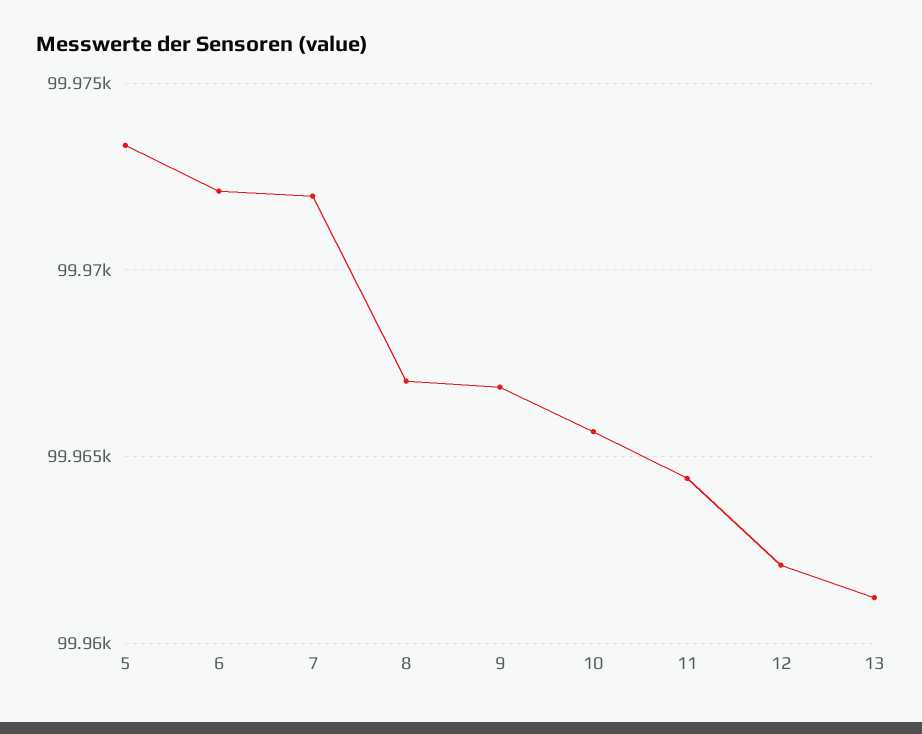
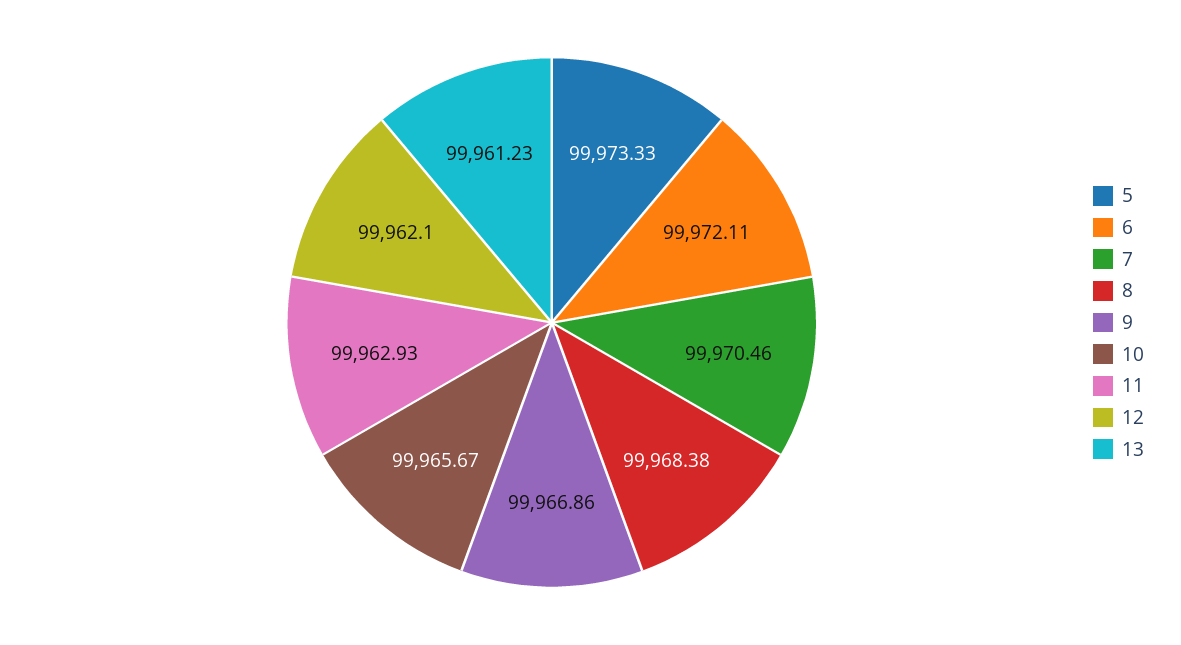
7: 99972 -> 99970.46
8: 99967 -> 99968.38
11: 99964.5 -> 99962.93

